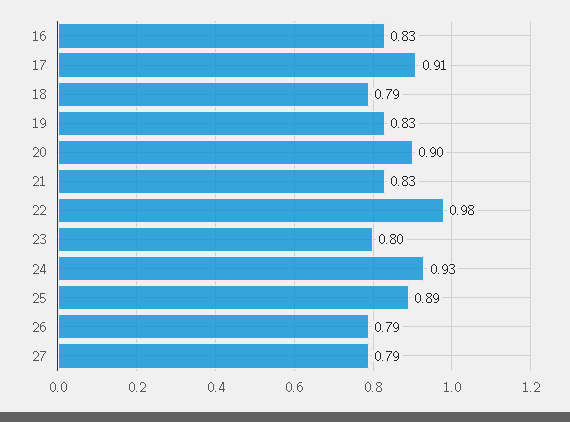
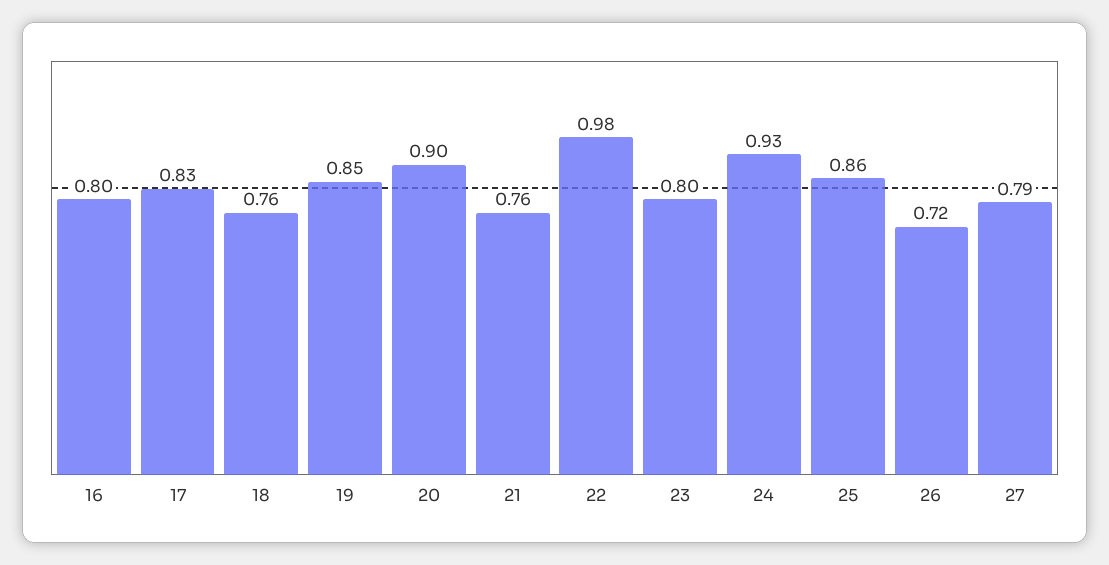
16: 0.83 -> 0.8
17: 0.91 -> 0.83
18: 0.79 -> 0.76
19: 0.83 -> 0.85
21: 0.83 -> 0.76
25: 0.89 -> 0.86
26: 0.79 -> 0.72

